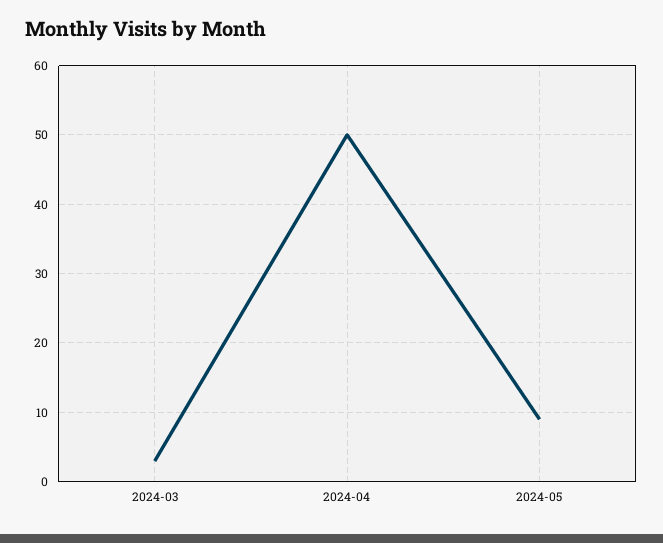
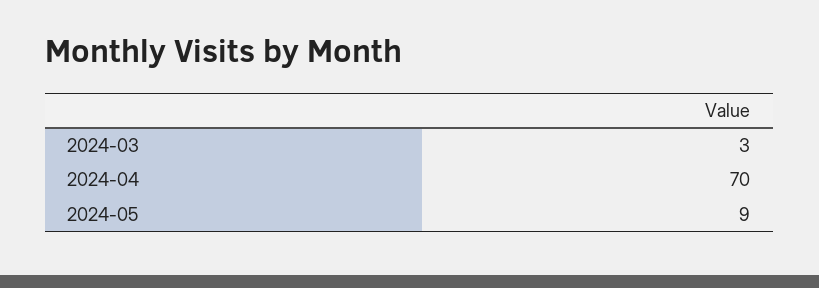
2024-04: 50 -> 70

